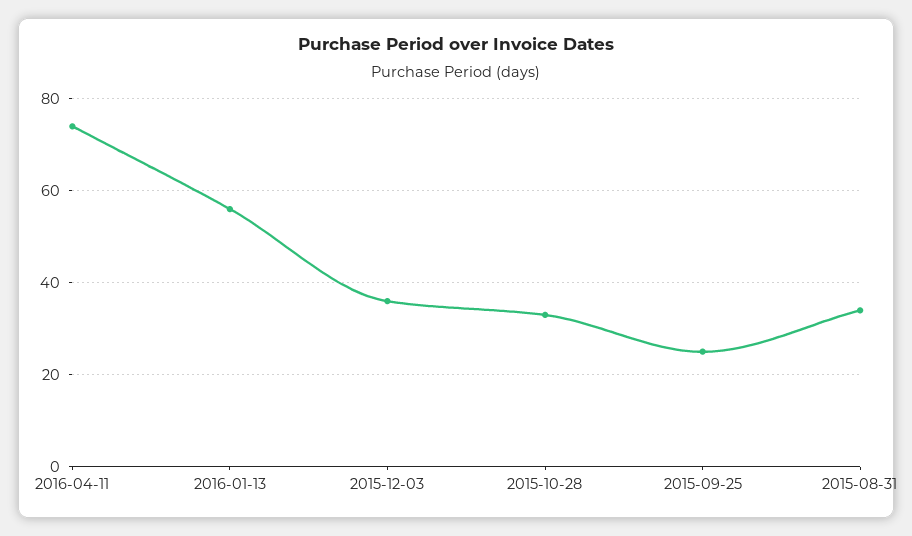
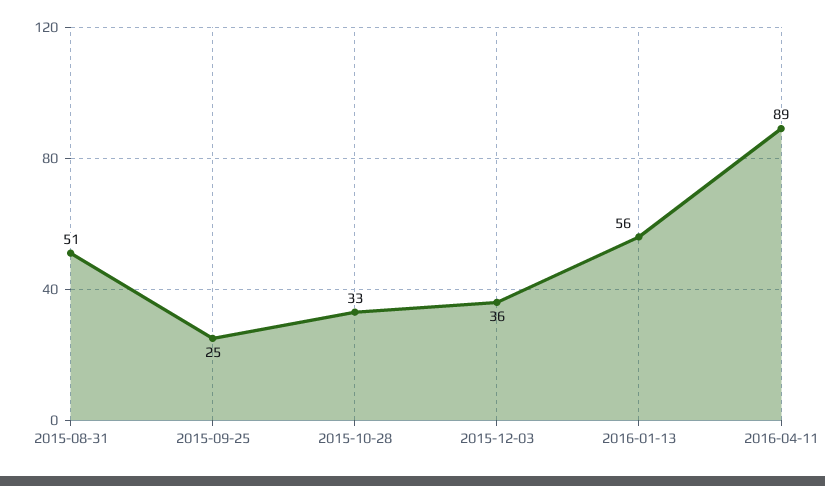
2016-04-11: 75 -> 89
2015-08-31: 35 -> 51

